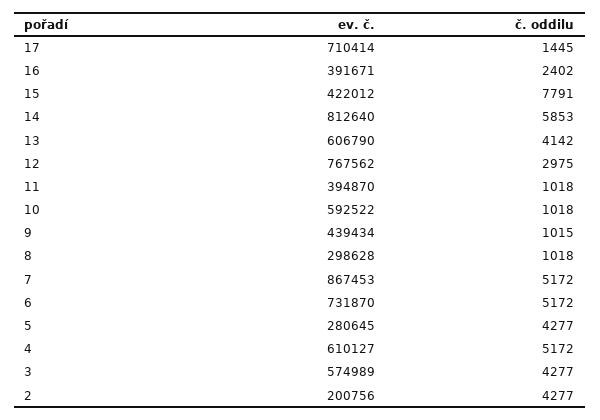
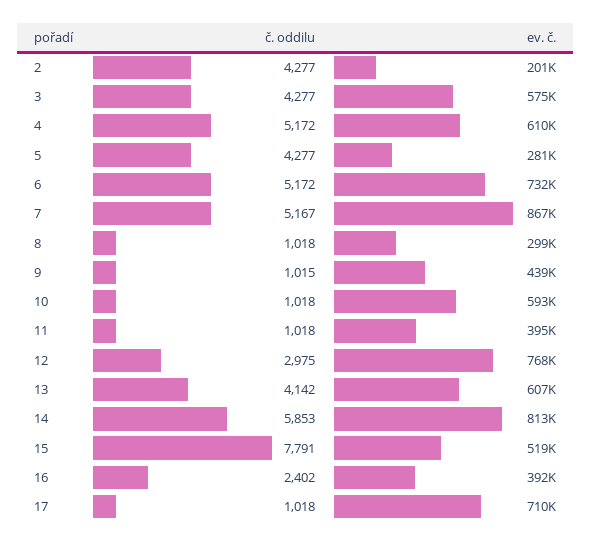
č. oddilu, 17: 1445 -> 1018
ev. č., 15: 422012 -> 519000
č. oddilu, 7: 5172 -> 5167

